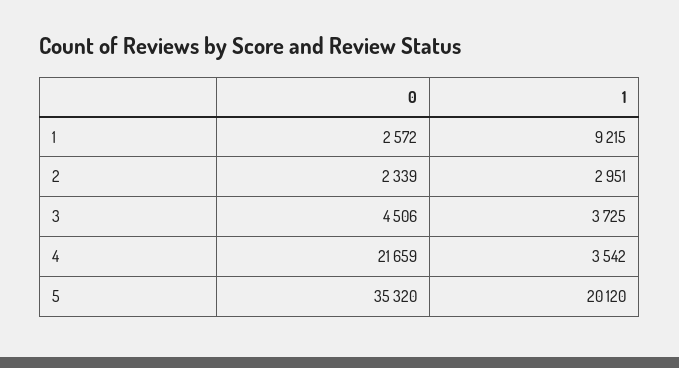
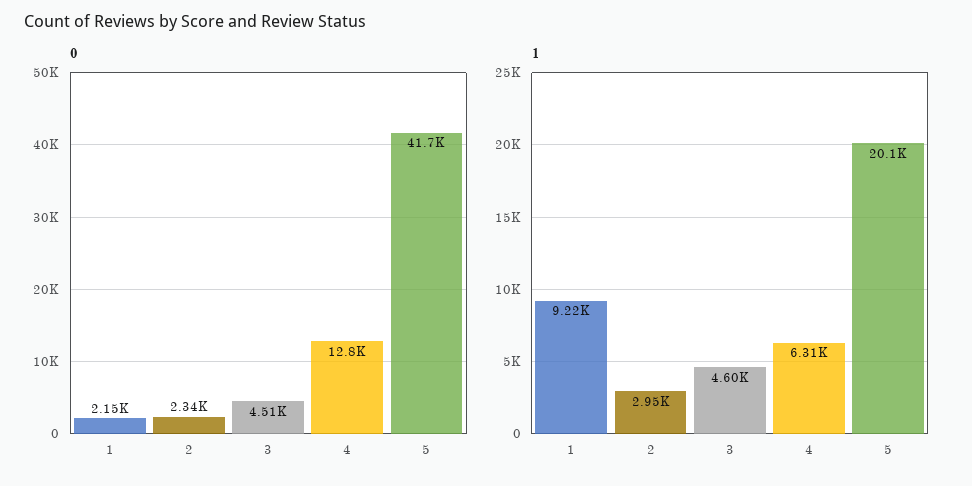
0, 1: 2572 -> 2150
1, 3: 3725 -> 4600
0, 4: 21659 -> 12800
1, 4: 3542 -> 6310
0, 5: 35320 -> 41700

